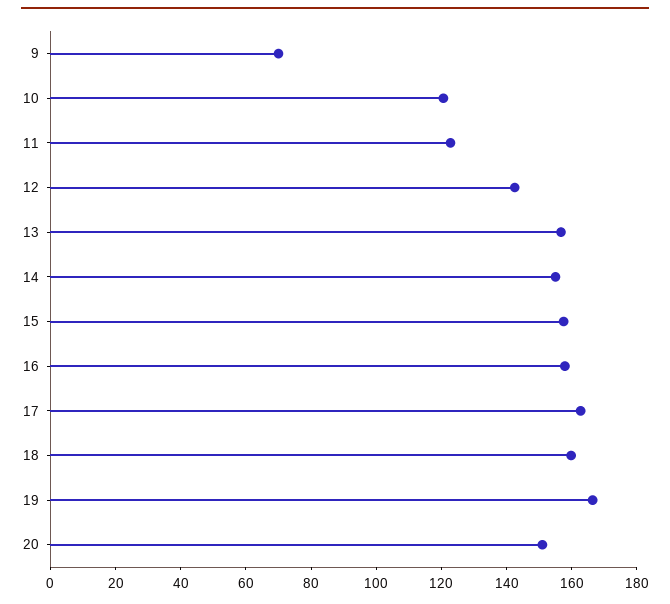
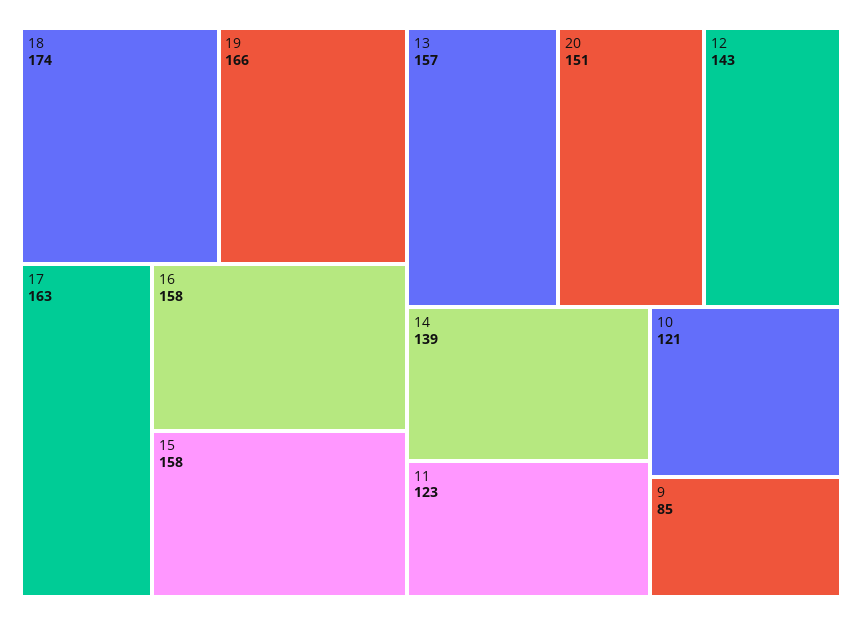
9: 70 -> 85
14: 155 -> 139
18: 160 -> 174

